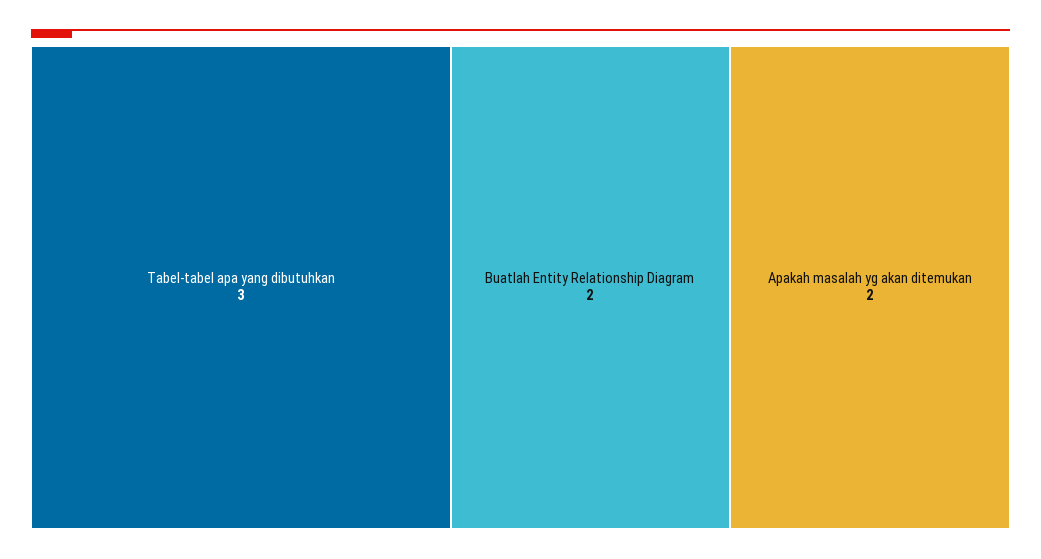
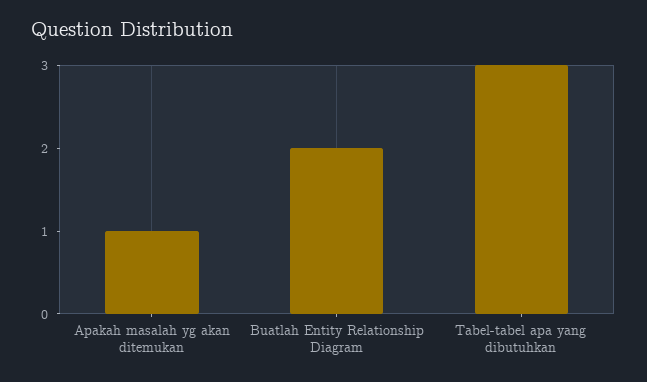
Apakah masalah yg akan ditemukan: 2 -> 1

